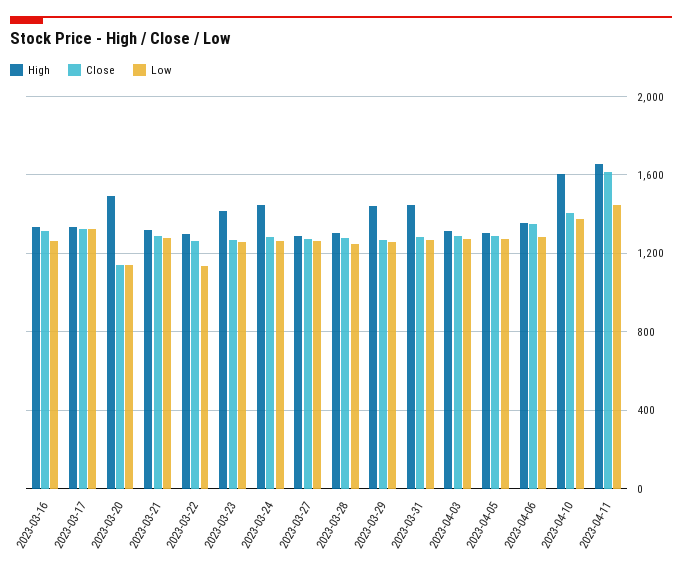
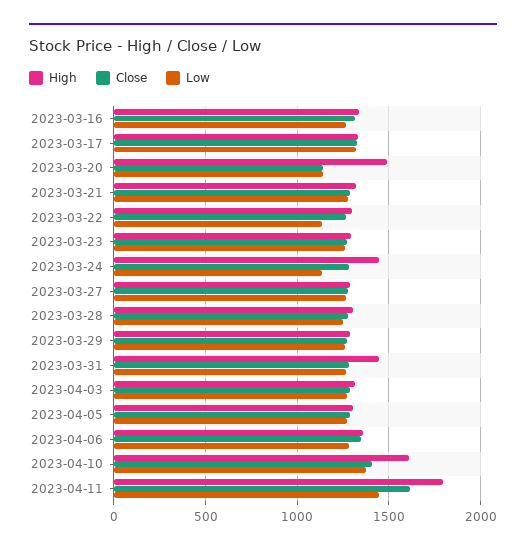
High, 2023-03-23: 1400 -> 1300
Low, 2023-03-24: 1250 -> 1150
High, 2023-03-29: 1450 -> 1300
High, 2023-04-11: 1650 -> 1800

